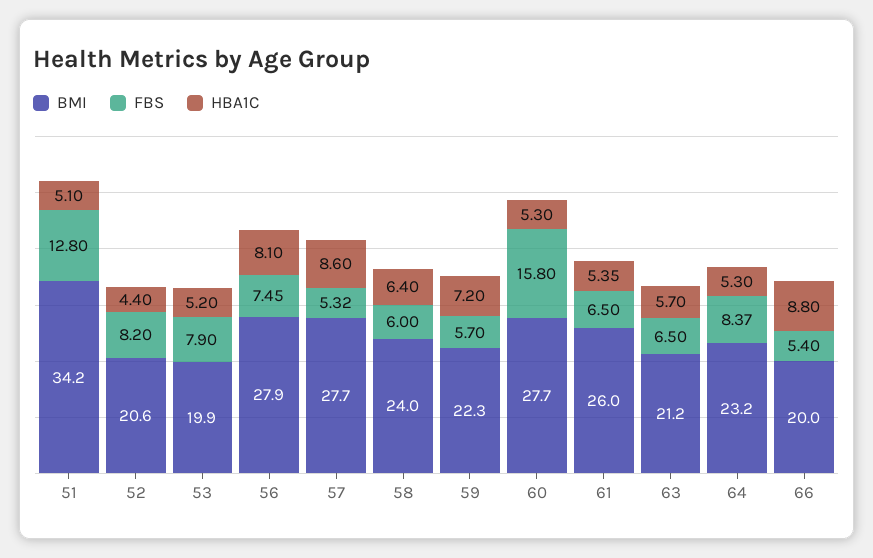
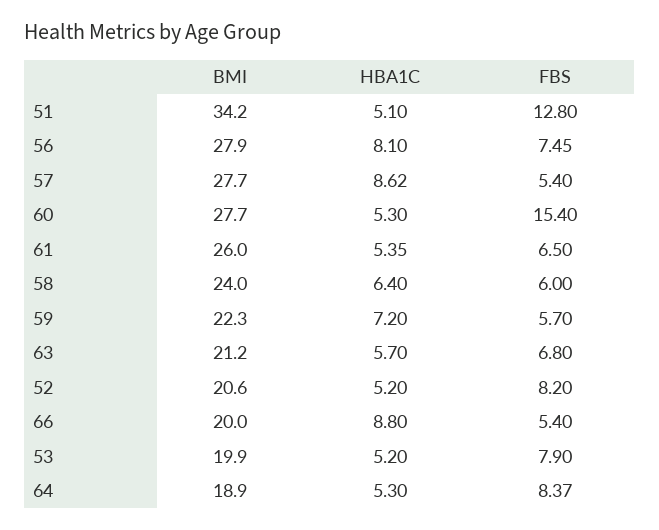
HBA1C, 52: 4.4 -> 5.2
FBS, 57: 5.32 -> 5.4
HBA1C, 57: 8.6 -> 8.62
FBS, 60: 15.8 -> 15.4
FBS, 63: 6.5 -> 6.8
BMI, 64: 23.2 -> 18.9

